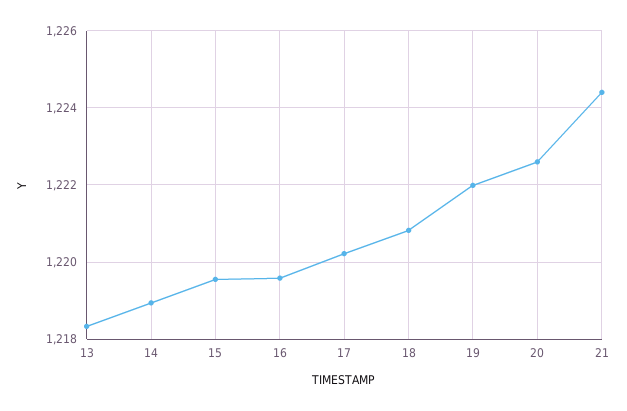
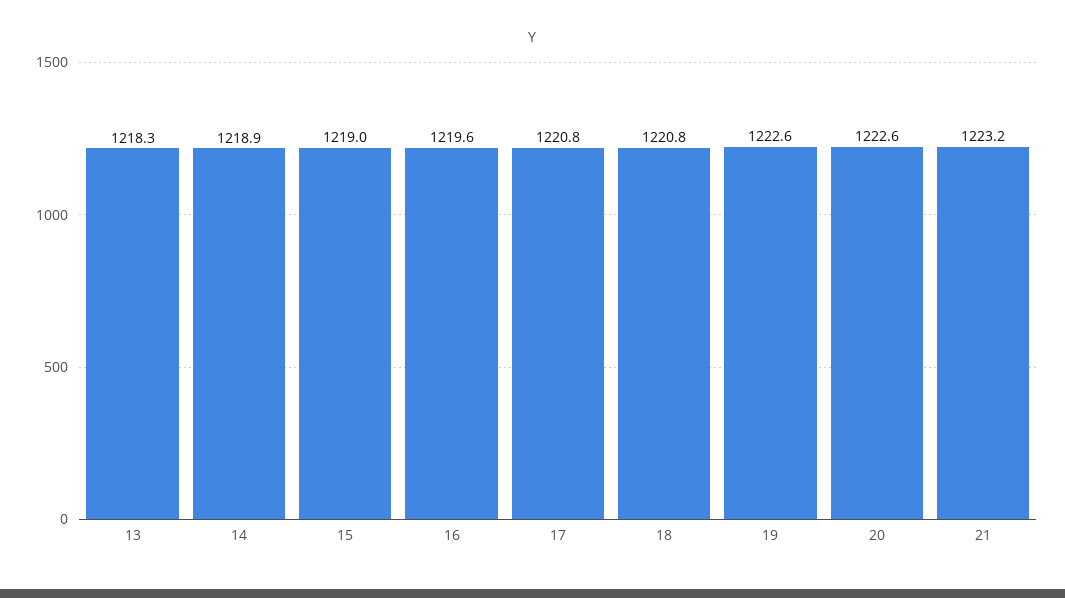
15: 1219.6 -> 1219
17: 1220.2 -> 1220.8
19: 1222 -> 1222.6
21: 1224.4 -> 1223.2

